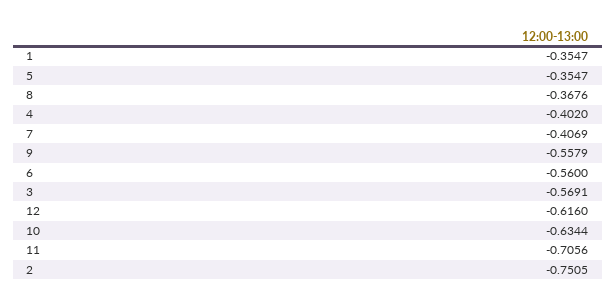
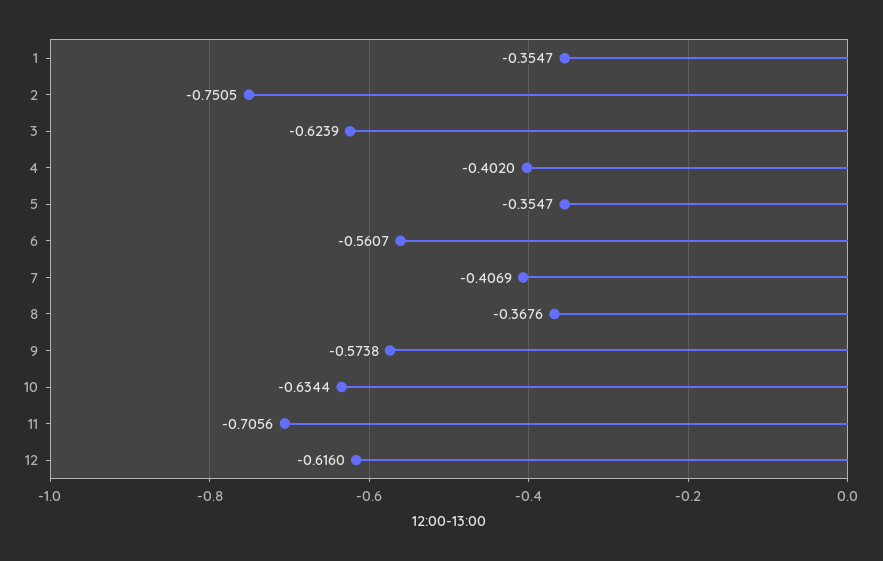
9: -0.5579 -> -0.5738
6: -0.56 -> -0.5607
3: -0.5691 -> -0.6239

